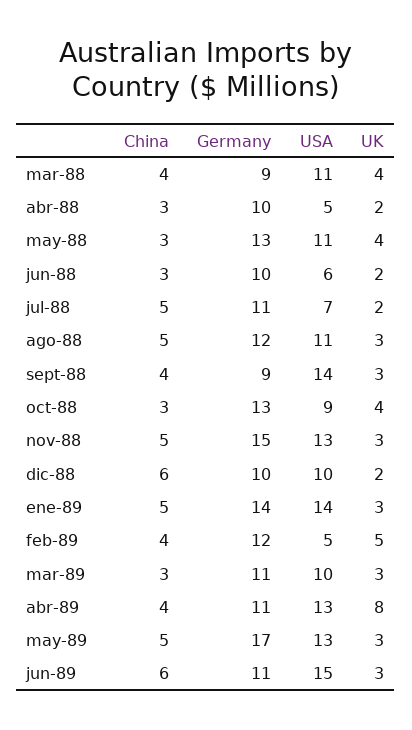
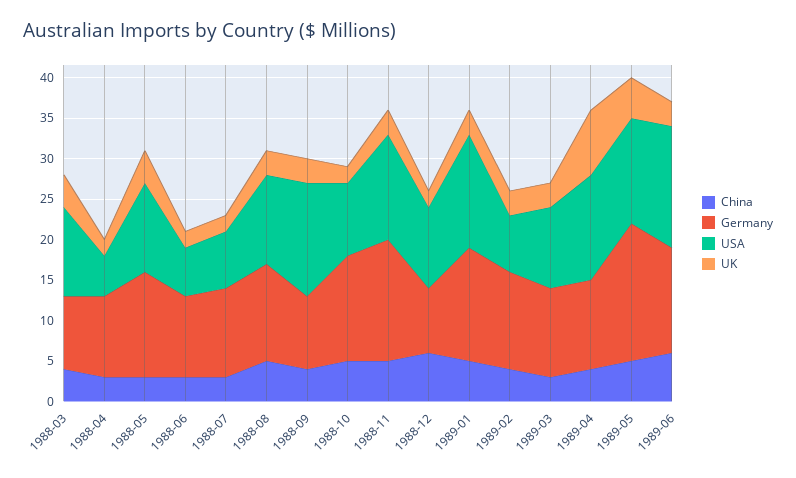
China, jul-88: 5 -> 3
China, oct-88: 3 -> 5
UK, oct-88: 4 -> 2
Germany, dic-88: 10 -> 8
USA, feb-89: 5 -> 7
UK, feb-89: 5 -> 3
UK, may-89: 3 -> 5
Germany, jun-89: 11 -> 13

